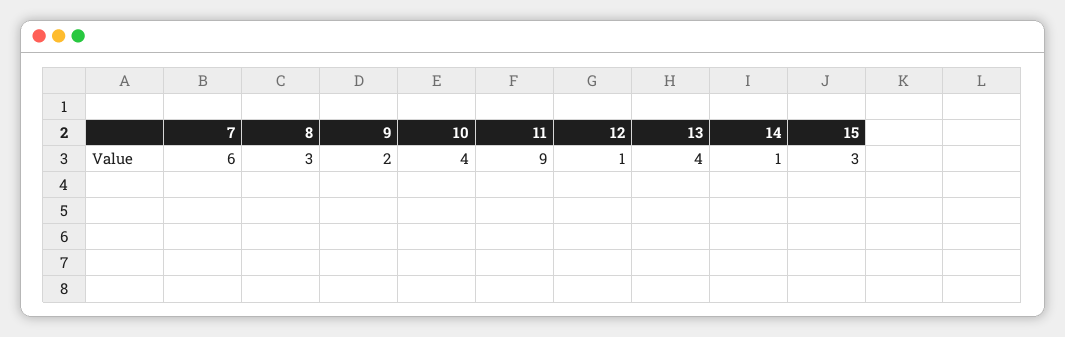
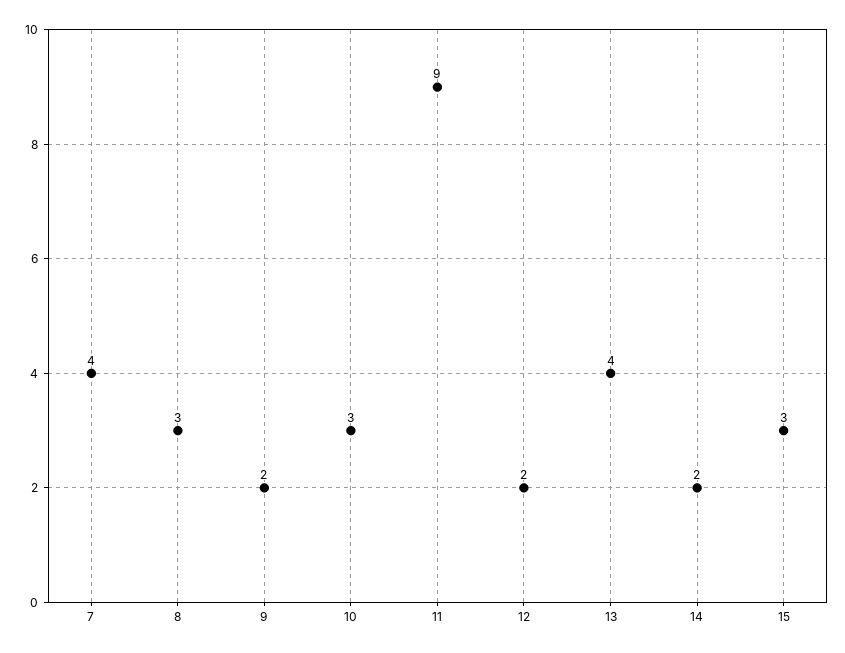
7: 6 -> 4
10: 4 -> 3
12: 1 -> 2
14: 1 -> 2

